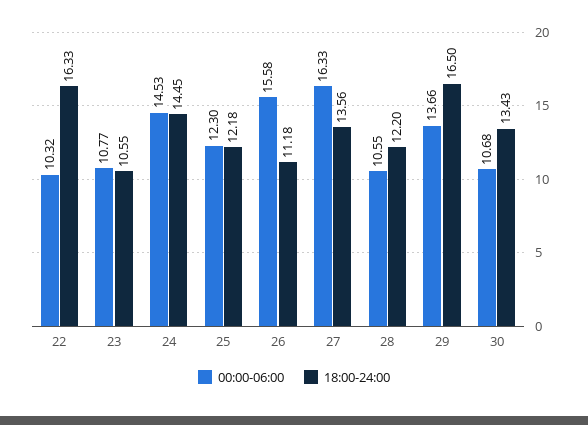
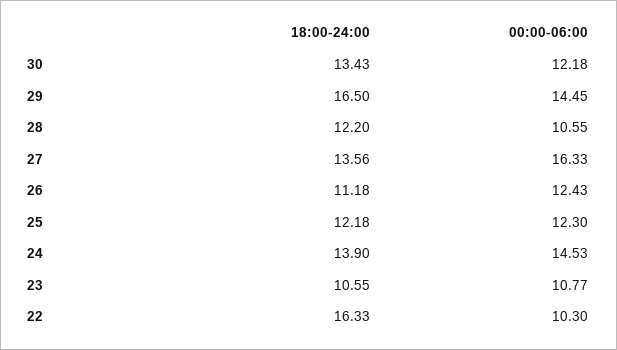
00:00-06:00, 22: 10.32 -> 10.3
18:00-24:00, 24: 14.45 -> 13.9
00:00-06:00, 26: 15.58 -> 12.43
00:00-06:00, 29: 13.66 -> 14.45
00:00-06:00, 30: 10.68 -> 12.18

